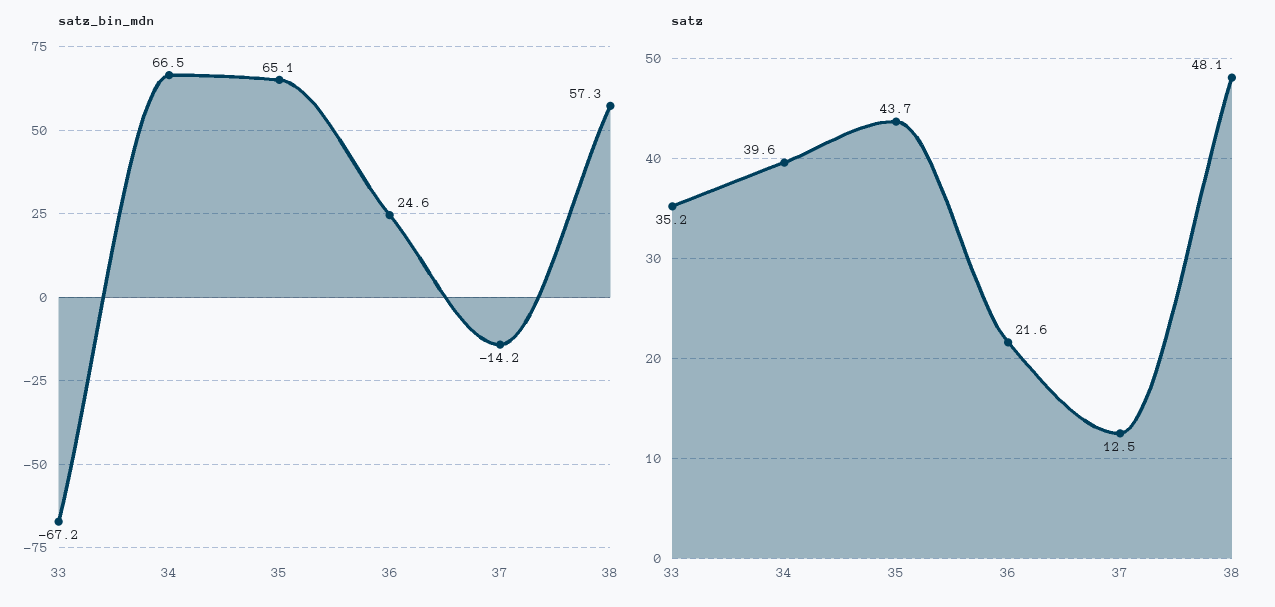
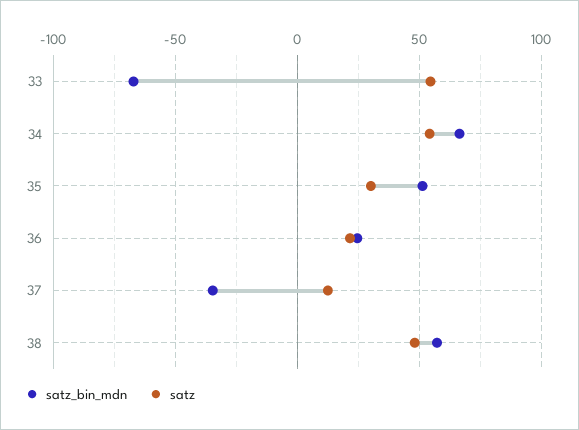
satz_bin_mdn, 35: 65.1 -> 50
satz_bin_mdn, 37: -14.2 -> -35
satz, 33: 35.2 -> 55
satz, 34: 39.6 -> 55
satz, 35: 43.7 -> 30

